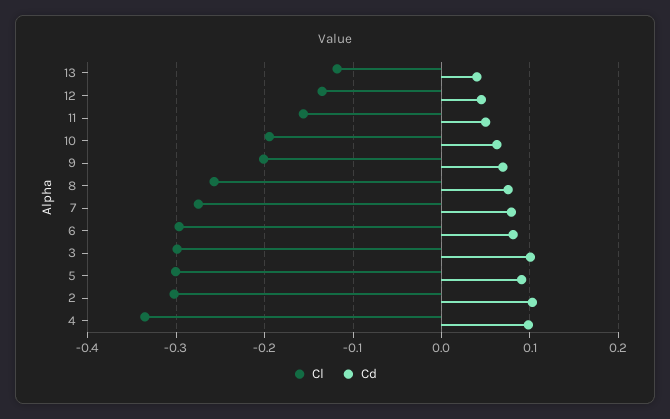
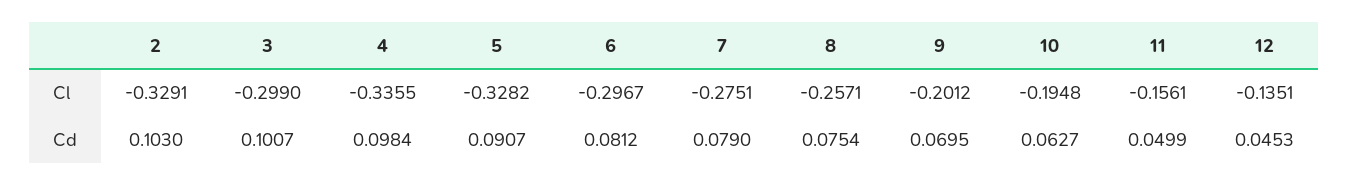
Cl, 13: -0.12 -> none
Cd, 13: 0.04 -> none
Cl, 5: -0.3 -> -0.3282
Cl, 2: -0.3 -> -0.3291

